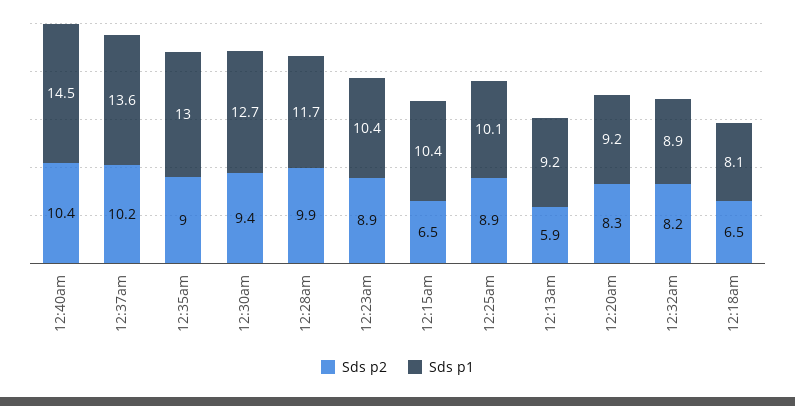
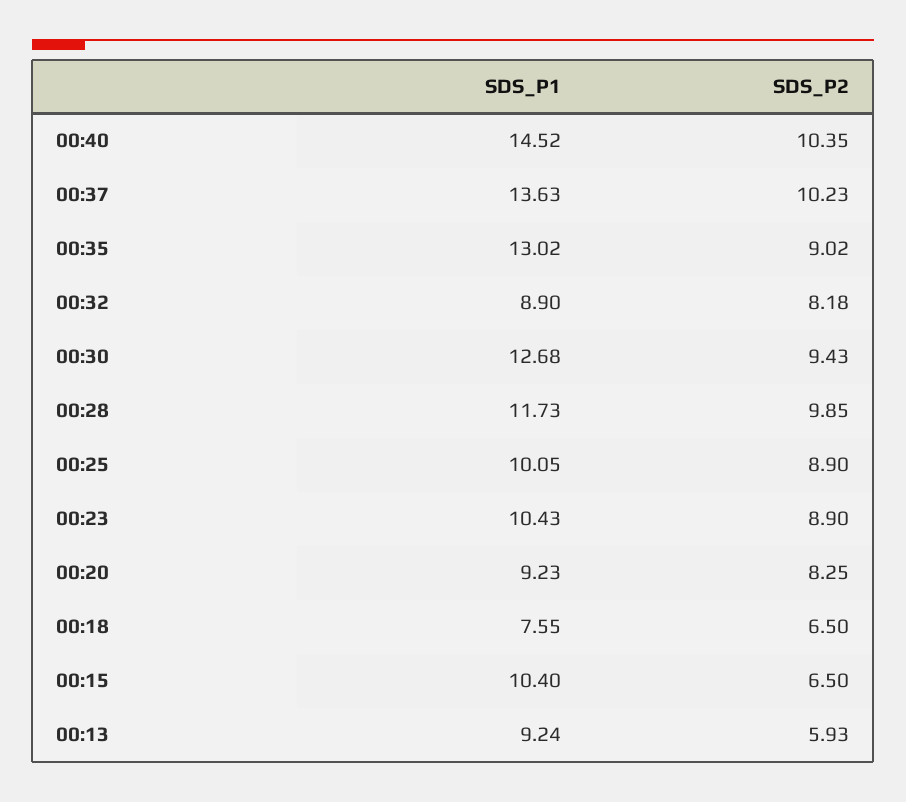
Sds p1, 12:18am: 8.1 -> 7.55

